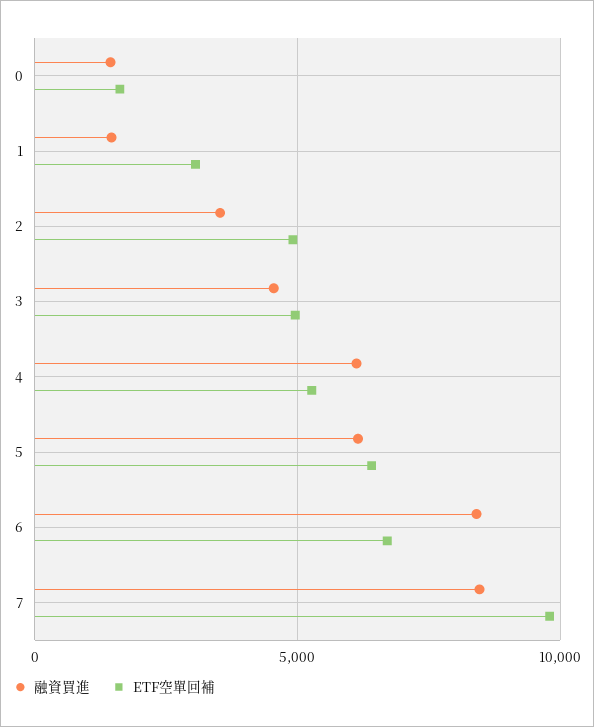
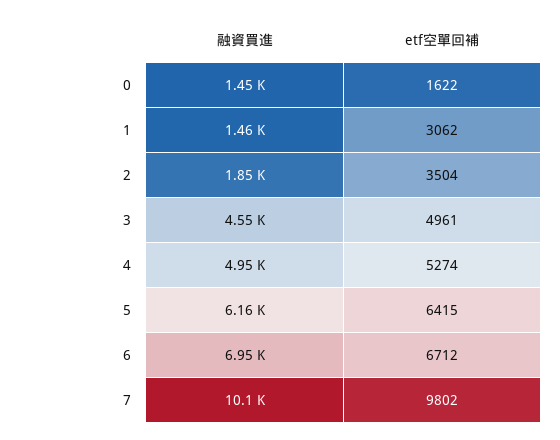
融資買進, 2: 3500 -> 1850
ETF空單回補, 2: 5000 -> 3504
融資買進, 4: 6000 -> 4950
融資買進, 6: 8500 -> 6950
融資買進, 7: 8500 -> 10100

